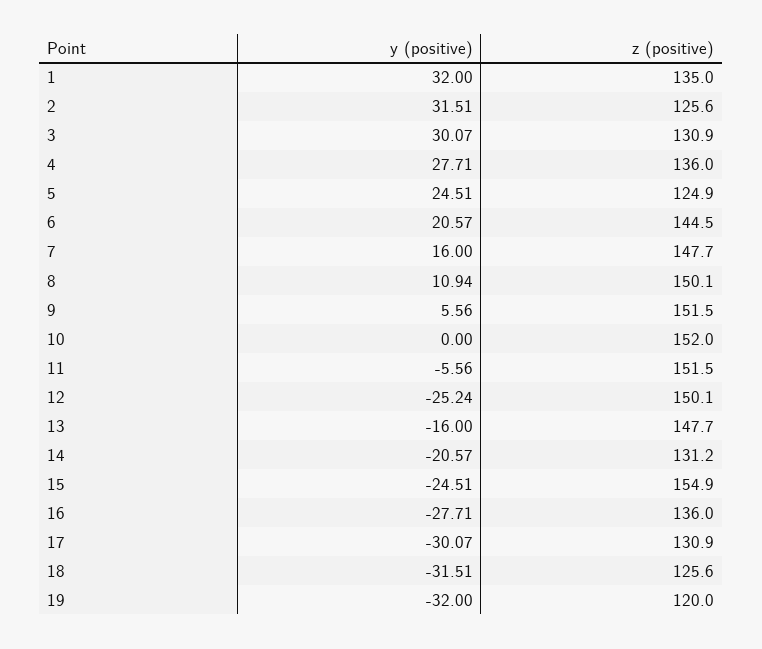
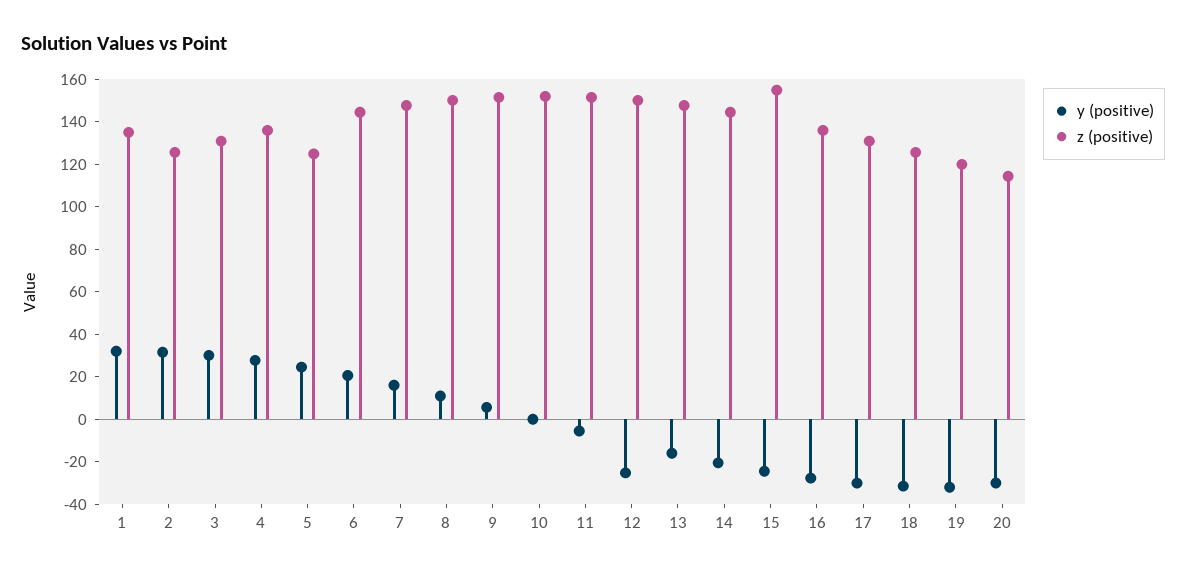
z (positive), 14: 131.2 -> 145
y (positive), 20: none -> -30
z (positive), 20: none -> 115

